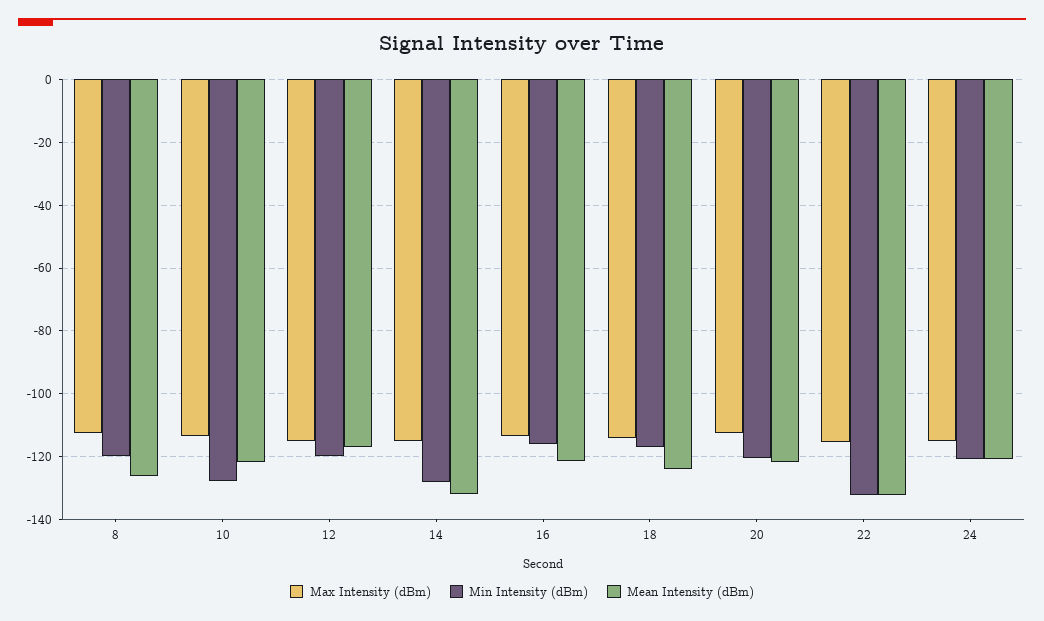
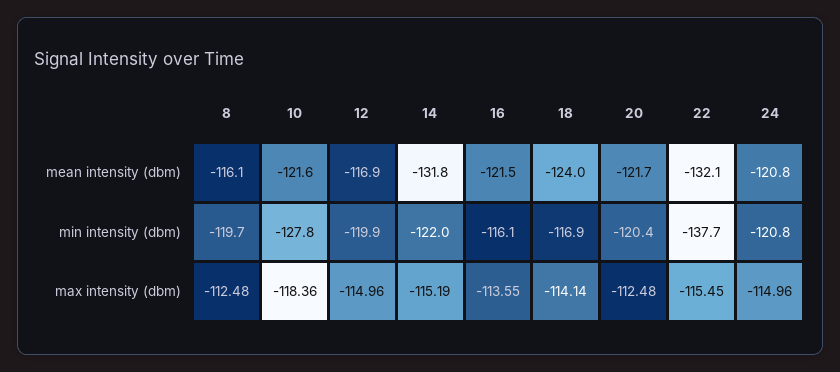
Mean Intensity (dBm), 8: -126 -> -116.1
Max Intensity (dBm), 10: -114 -> -118.36
Min Intensity (dBm), 14: -128 -> -122
Min Intensity (dBm), 22: -132 -> -137.7

